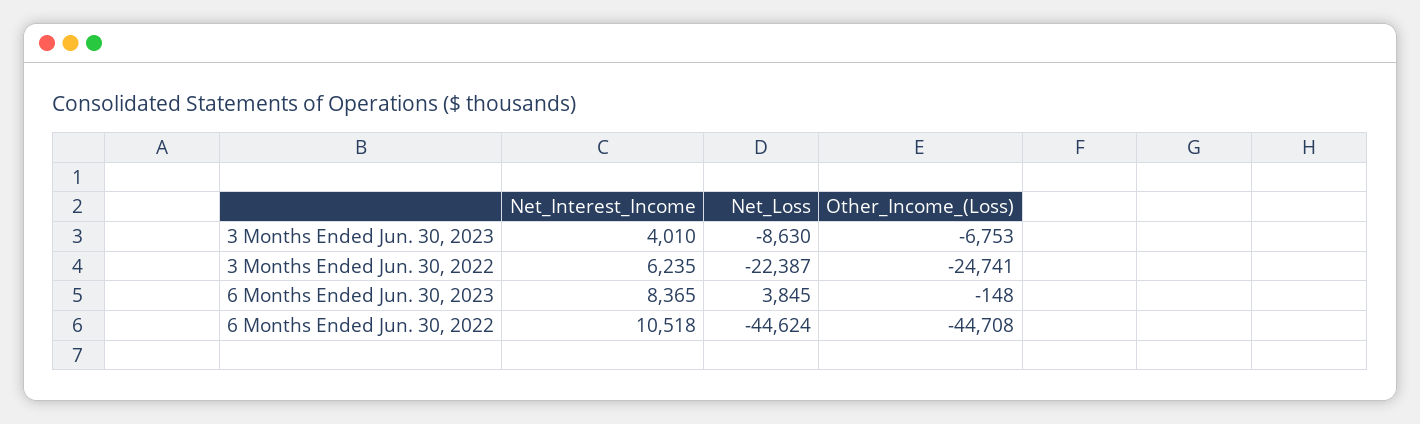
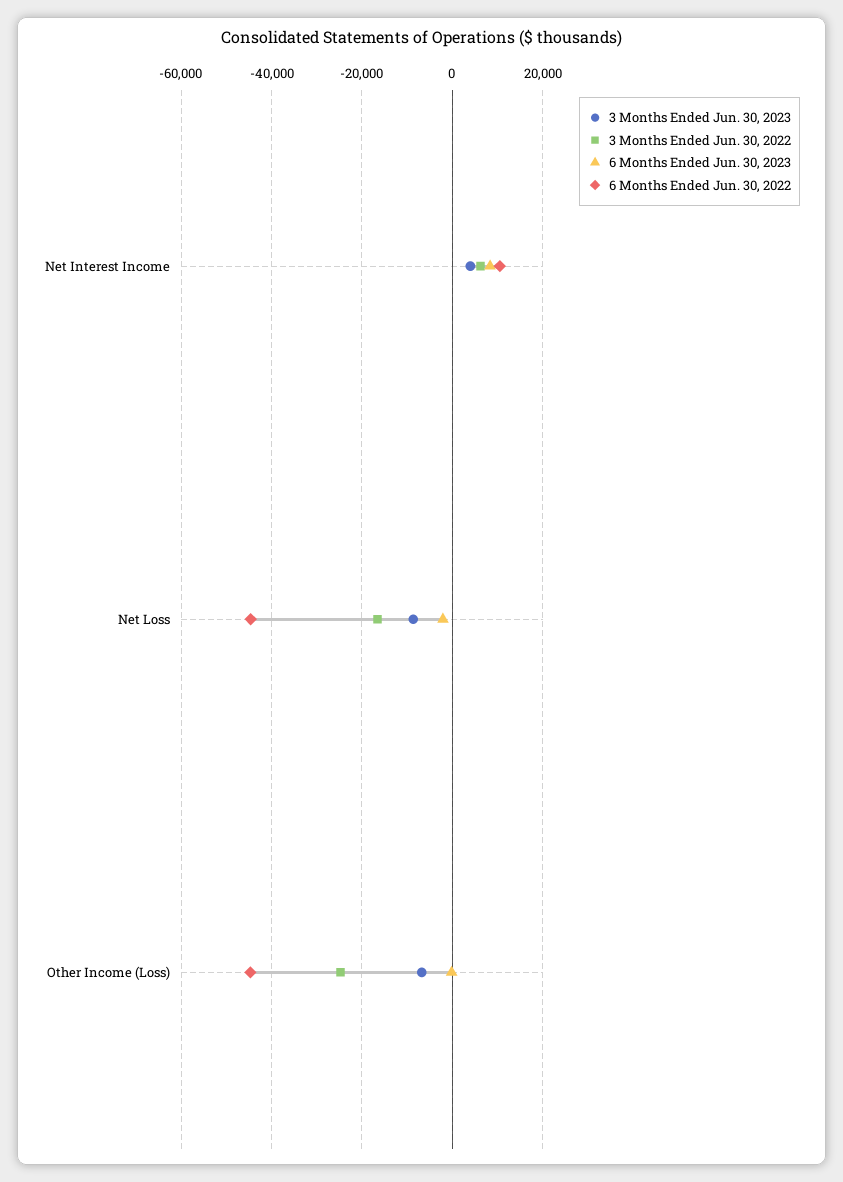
3 Months Ended Jun. 30, 2022, Net_Loss: -22387 -> -16000
6 Months Ended Jun. 30, 2023, Net_Loss: 3845 -> -2000

